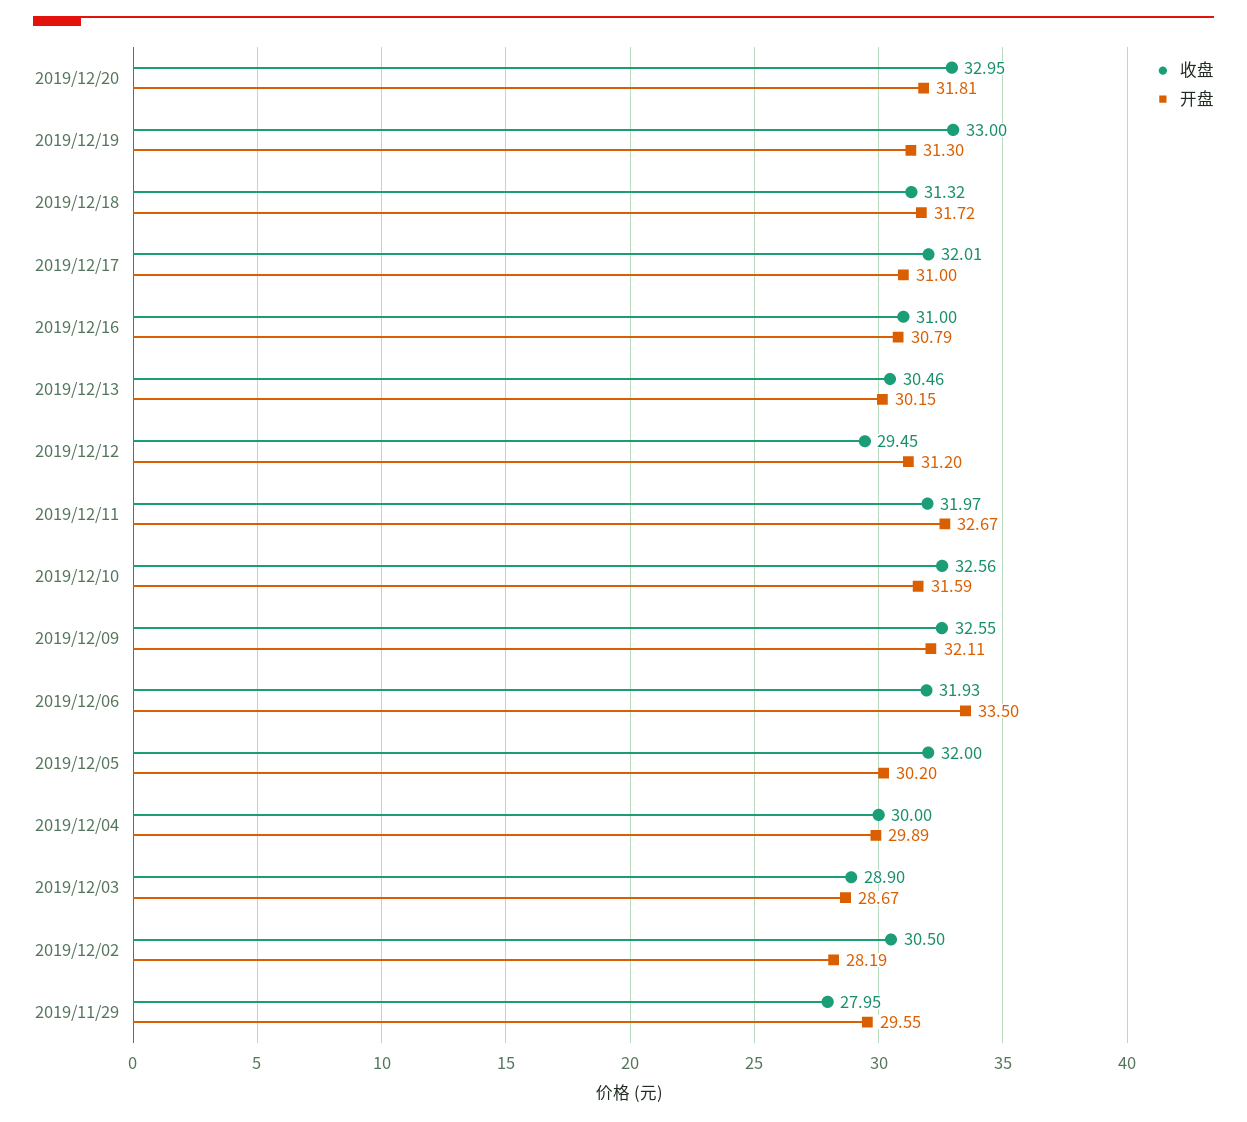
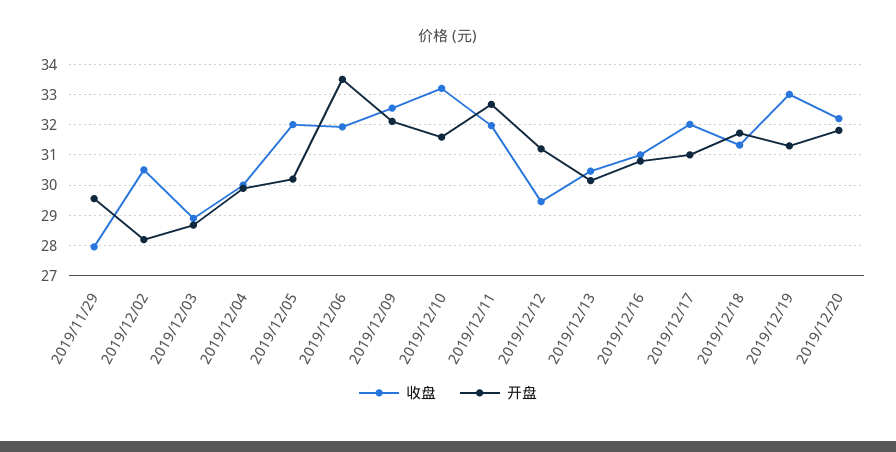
收盘, 2019/12/20: 32.95 -> 32.2
收盘, 2019/12/10: 32.56 -> 33.2

